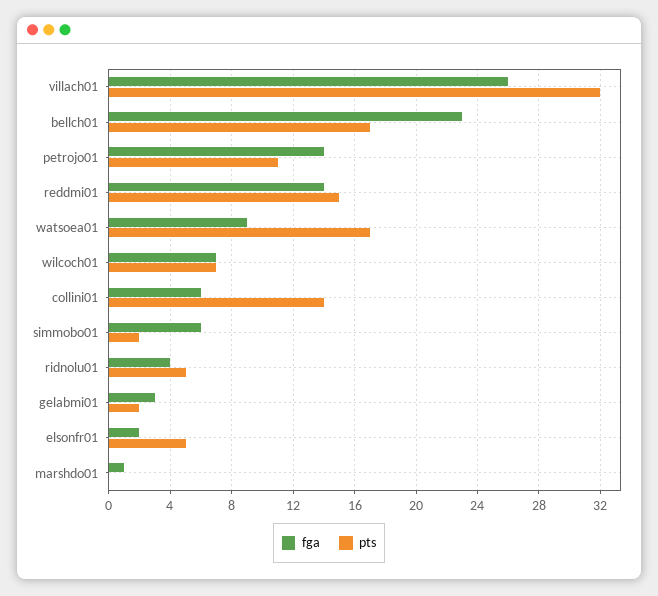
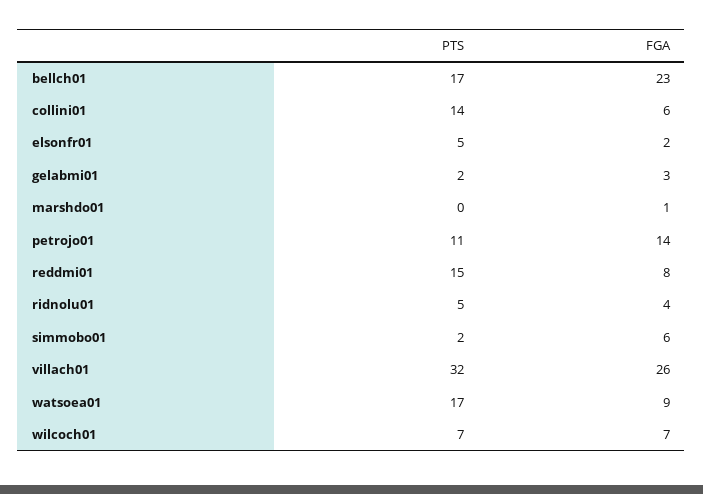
fga, reddmi01: 14 -> 8

